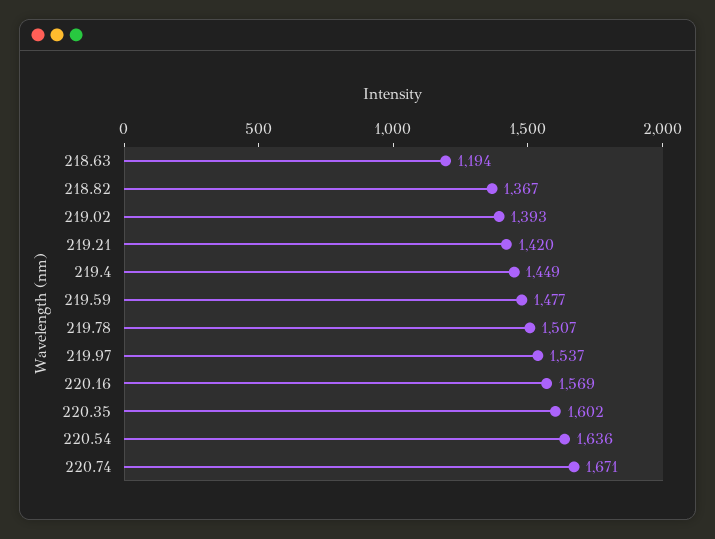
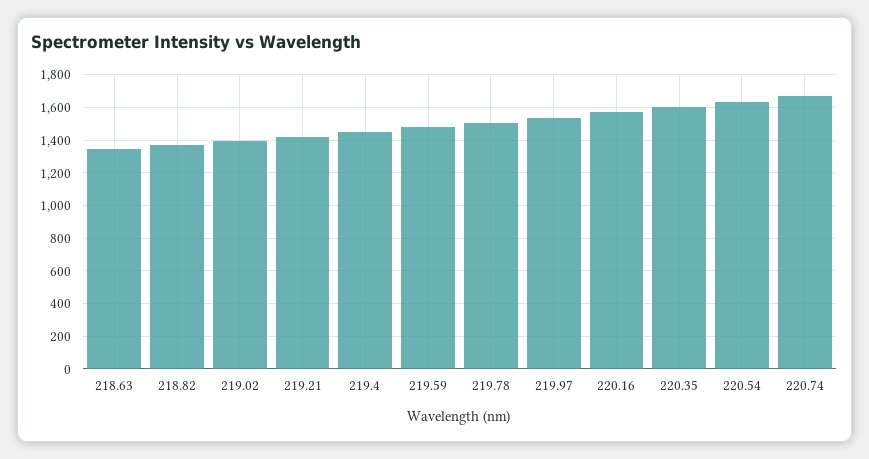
218.63: 1194 -> 1350

